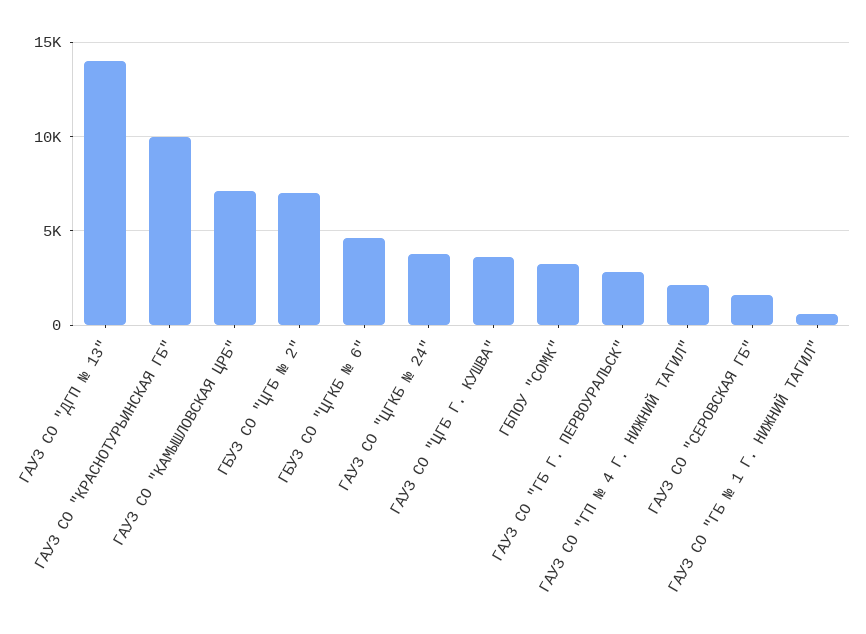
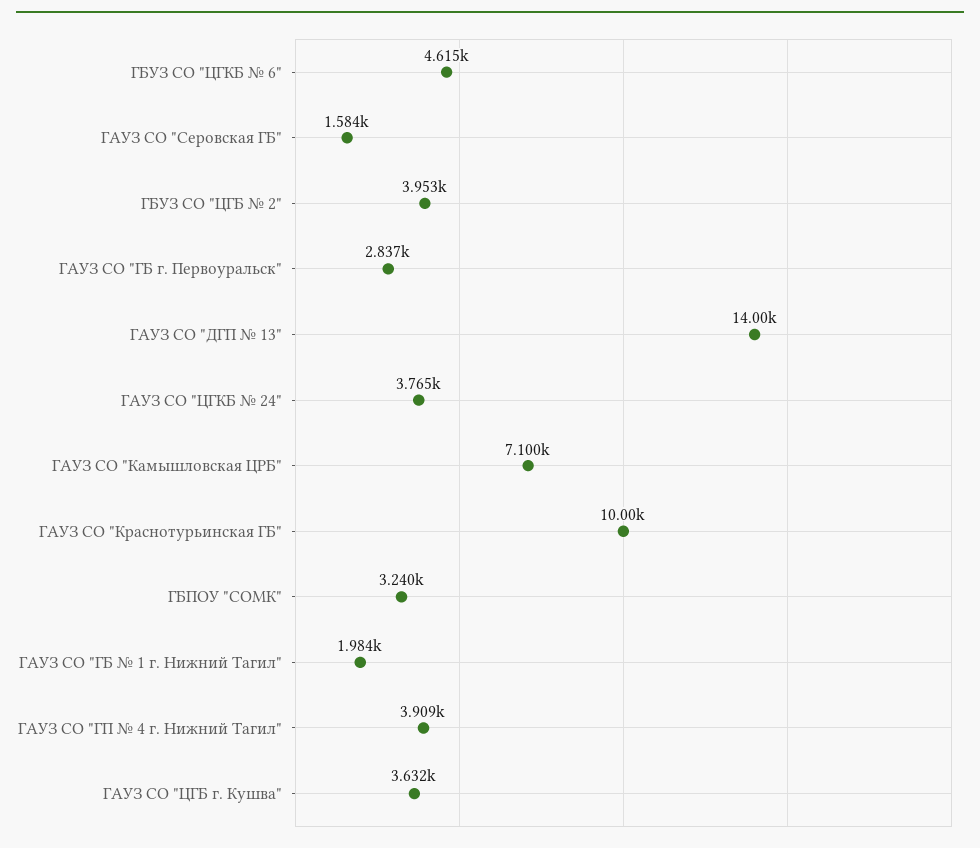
ГБУЗ СО "ЦГБ № 2": 7000 -> 3953
ГАУЗ СО "ГП № 4 Г. НИЖНИЙ ТАГИЛ": 2000 -> 3909
ГАУЗ СО "ГБ № 1 Г. НИЖНИЙ ТАГИЛ": 500 -> 1984

